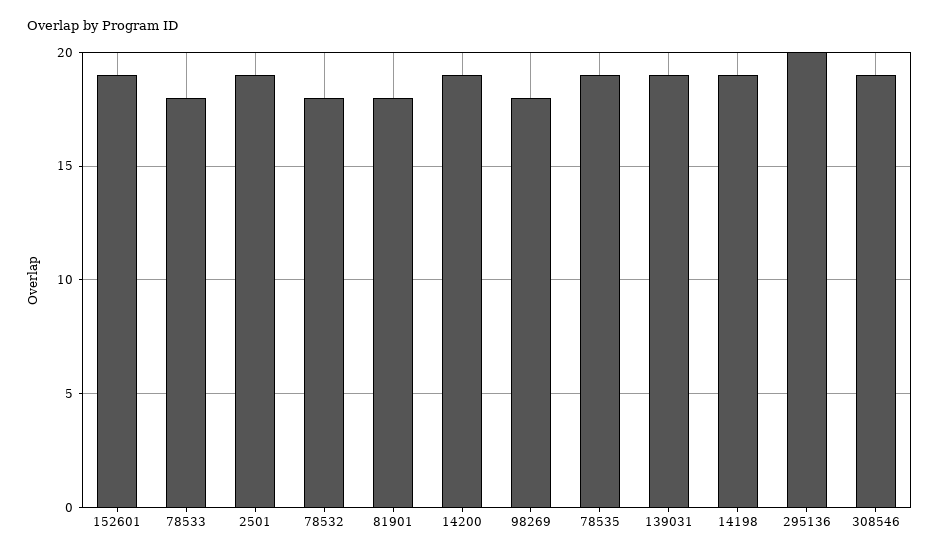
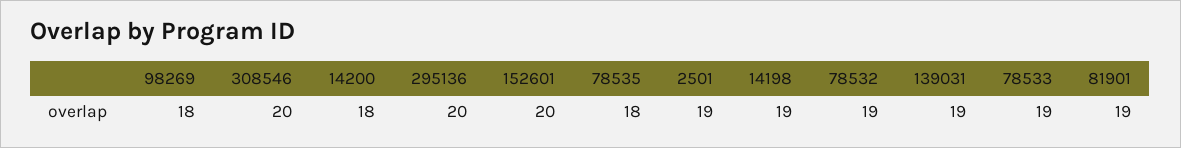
152601: 19 -> 20
78533: 18 -> 19
78532: 18 -> 19
81901: 18 -> 19
14200: 19 -> 18
78535: 19 -> 18
308546: 19 -> 20

